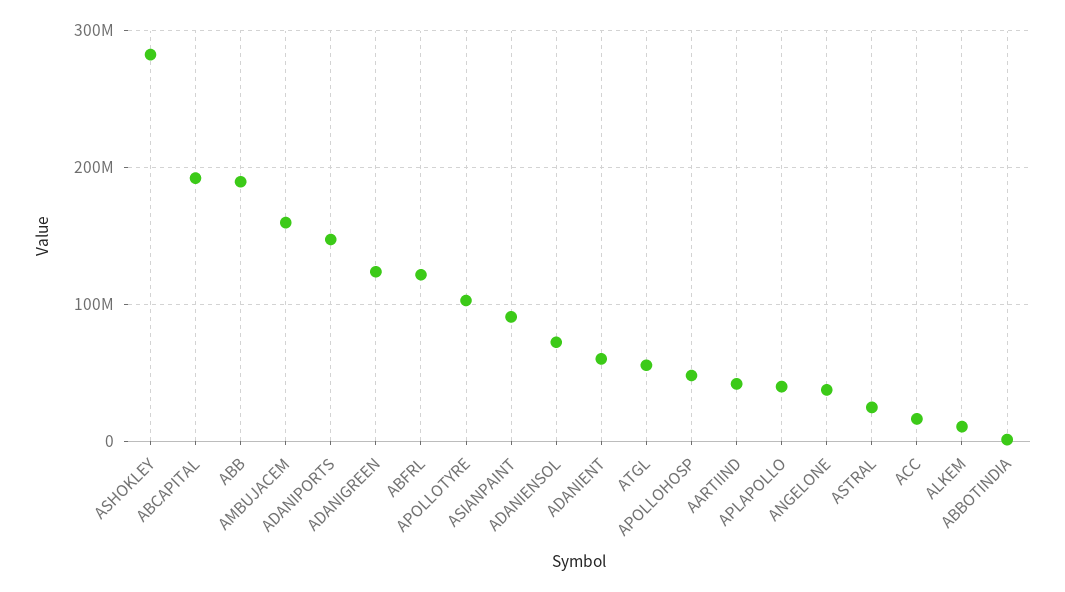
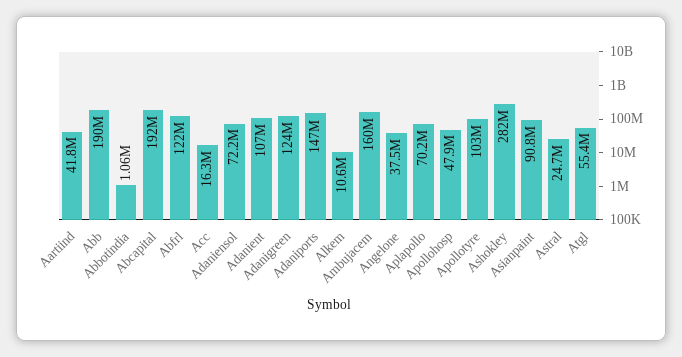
ADANIENT: 60000000 -> 107000000
APLAPOLLO: 40000000 -> 70200000

